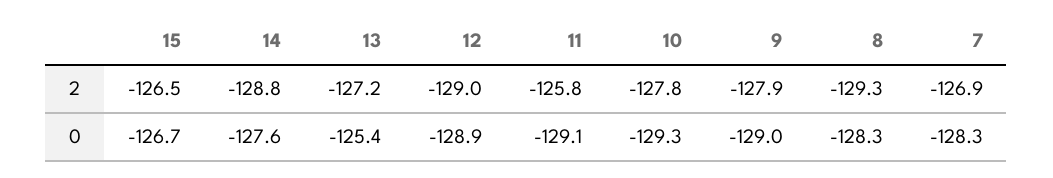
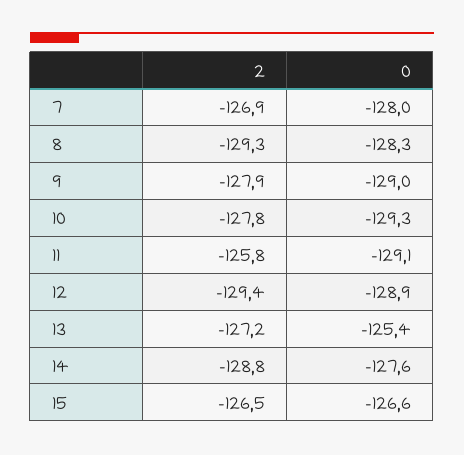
12, 2: -129 -> -129.4
15, 0: -126.7 -> -126.6
7, 0: -128.3 -> -128

